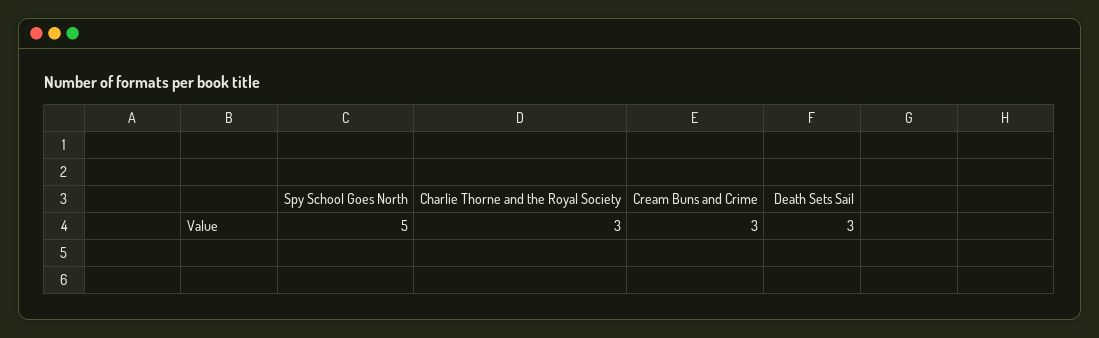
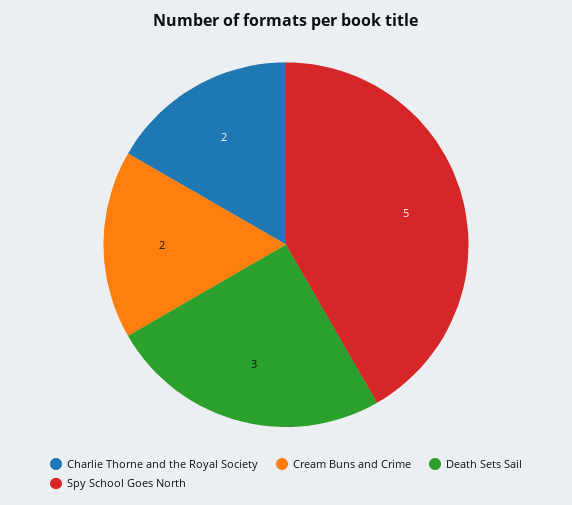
Charlie Thorne and the Royal Society: 3 -> 2
Cream Buns and Crime: 3 -> 2

